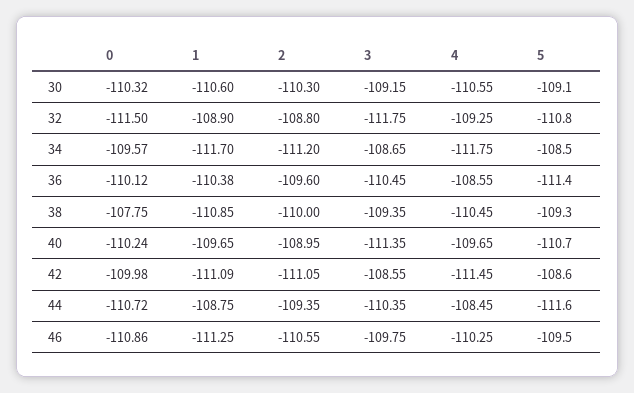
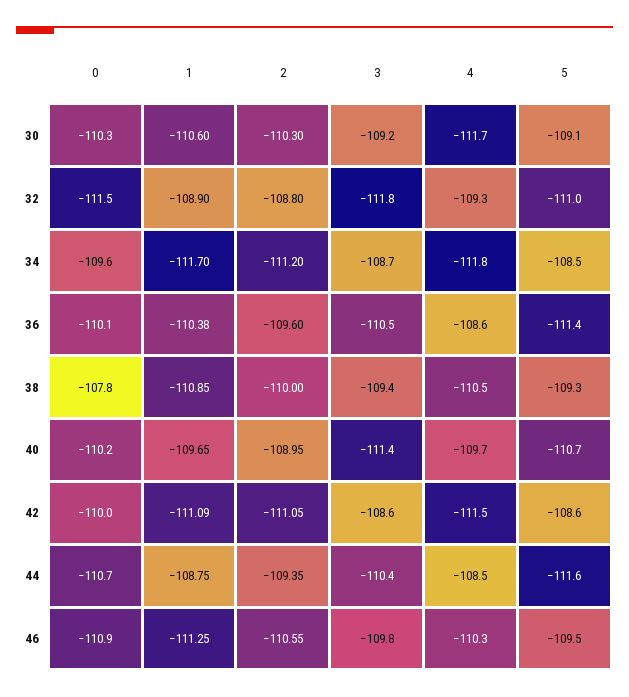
4, 30: -110.55 -> -111.7
5, 32: -110.8 -> -111

